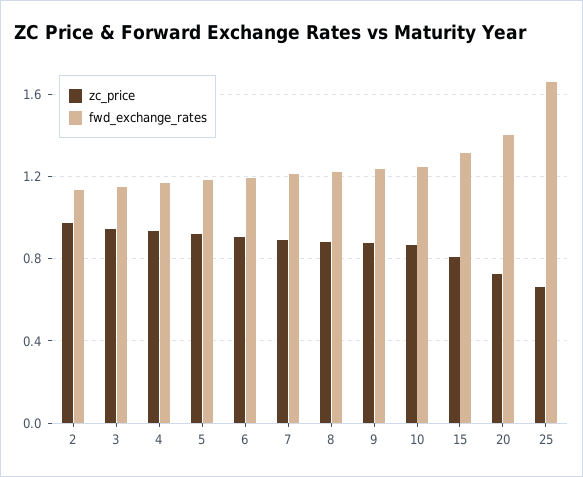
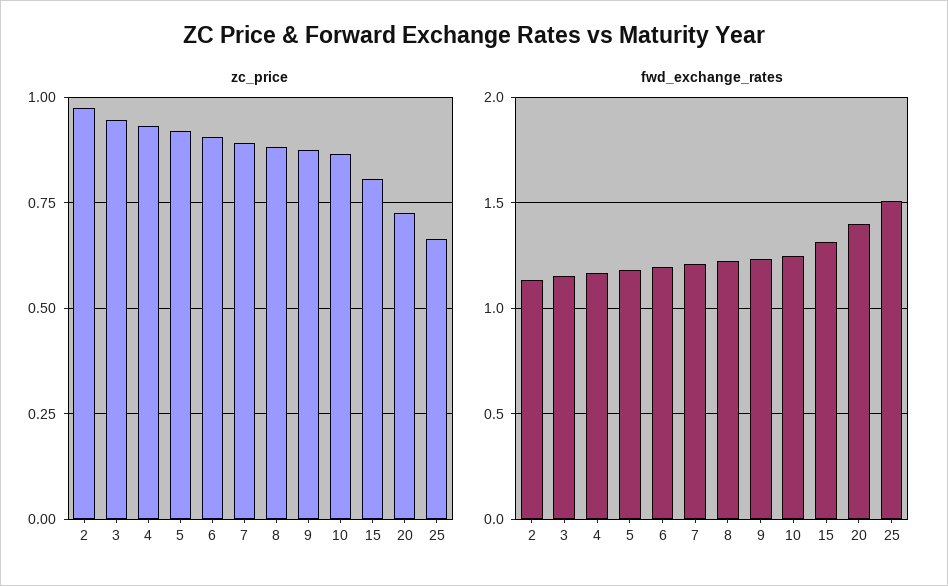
fwd_exchange_rates, 25: 1.65 -> 1.5

